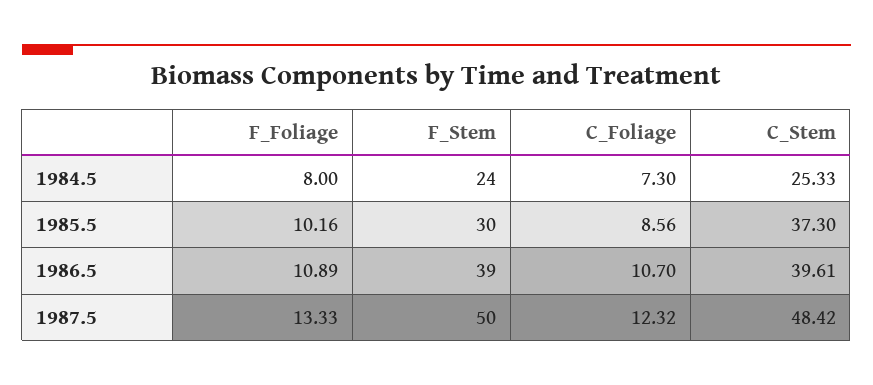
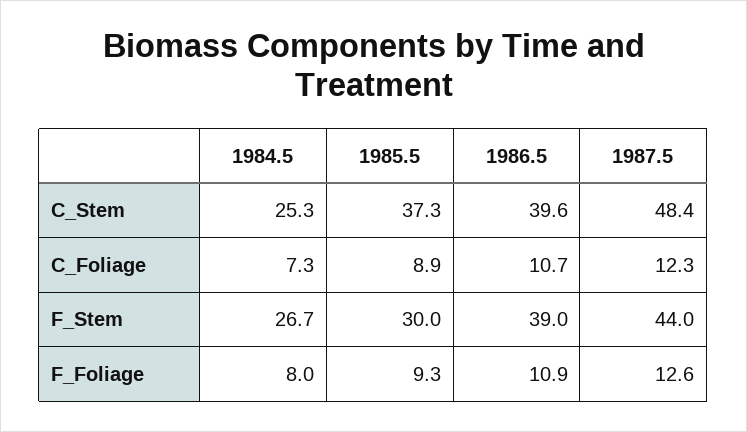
F_Stem, 1984.5: 24 -> 26.7
F_Foliage, 1985.5: 10.16 -> 9.3
C_Foliage, 1985.5: 8.56 -> 8.9
F_Foliage, 1987.5: 13.33 -> 12.6
F_Stem, 1987.5: 50 -> 44

